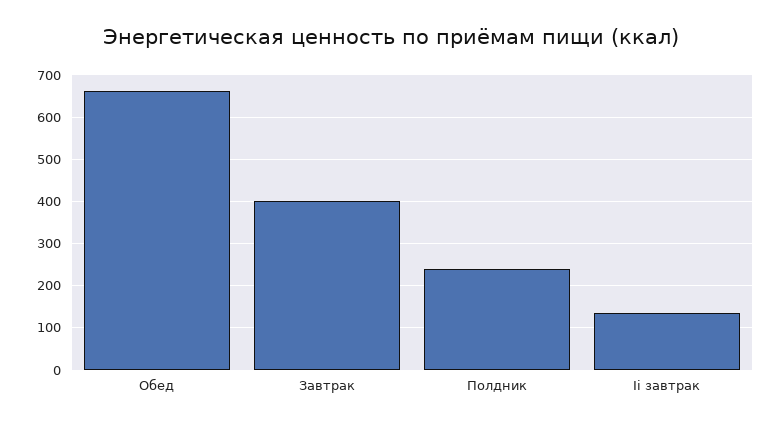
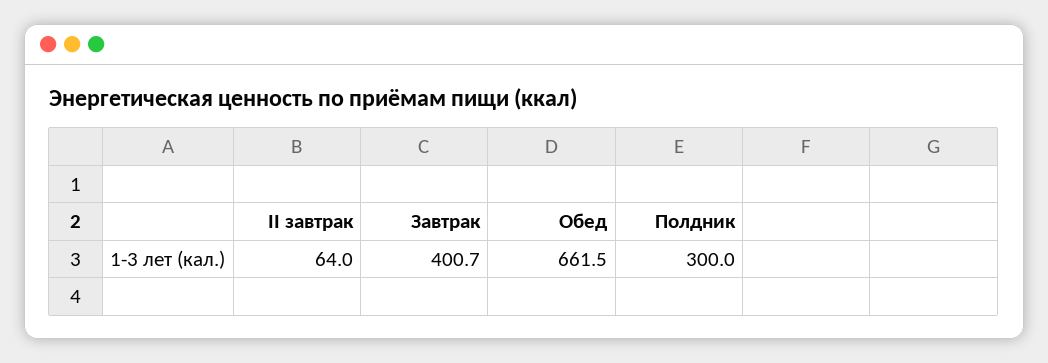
Полдник: 240 -> 300
Ii завтрак: 140 -> 64

